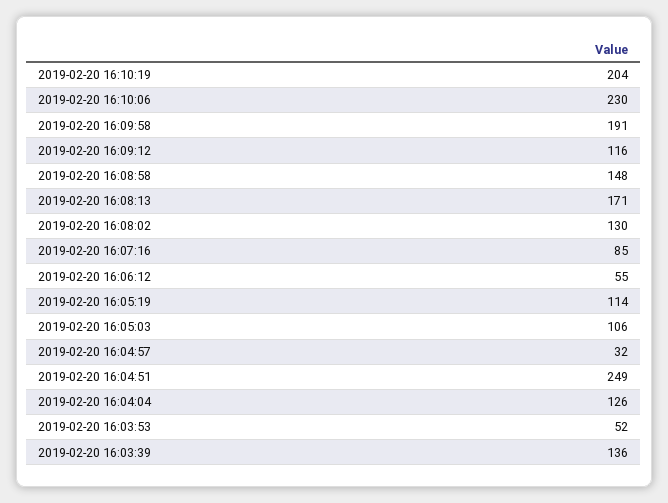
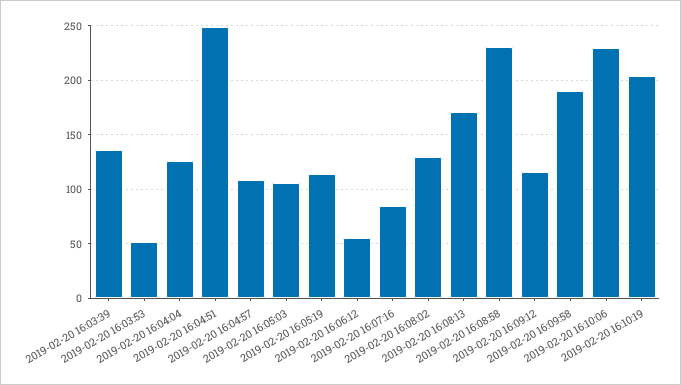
2019-02-20 16:08:58: 148 -> 230
2019-02-20 16:04:57: 32 -> 110

